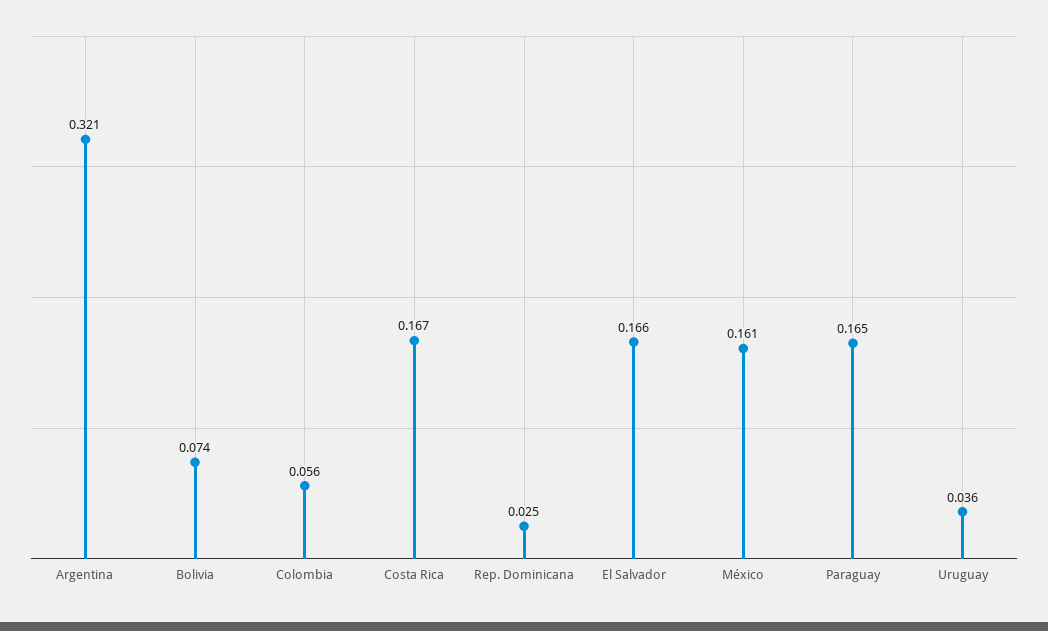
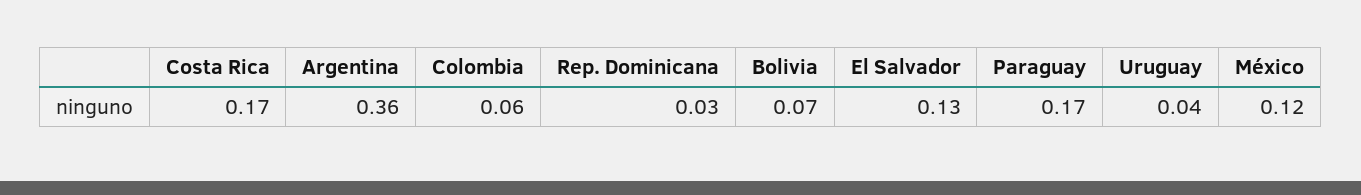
Argentina: 0.321 -> 0.36
El Salvador: 0.166 -> 0.13
México: 0.161 -> 0.12

